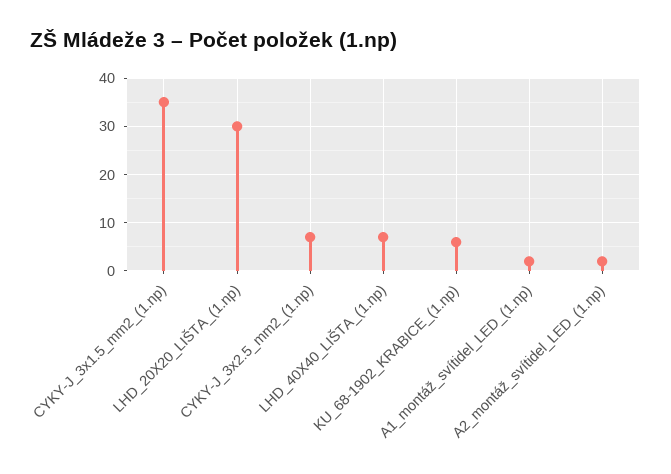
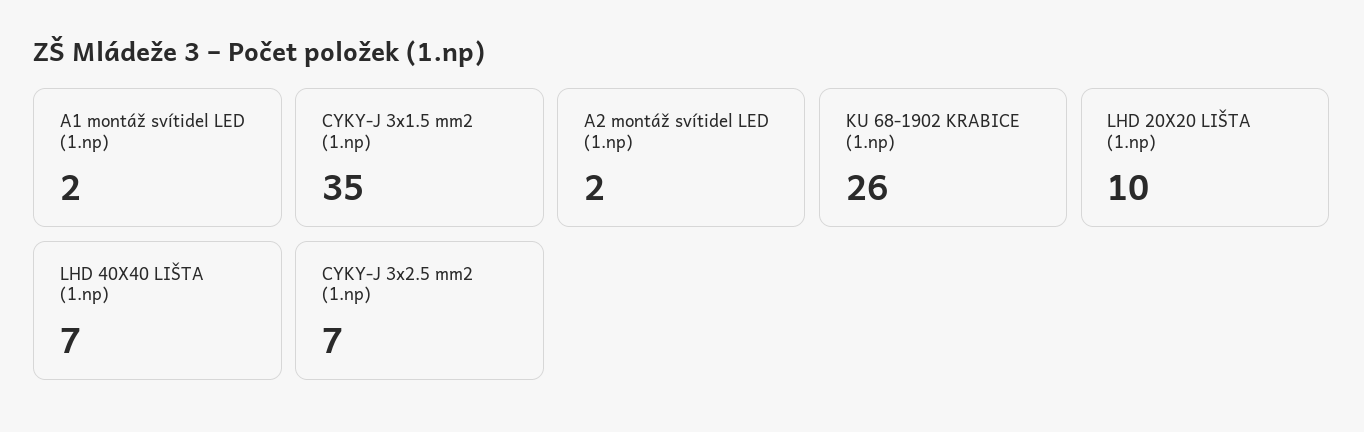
LHD_20X20_LIŠTA_(1.np): 30 -> 10
KU_68-1902_KRABICE_(1.np): 5 -> 26

